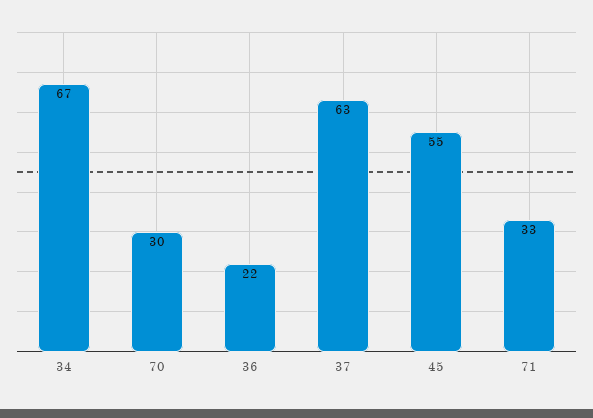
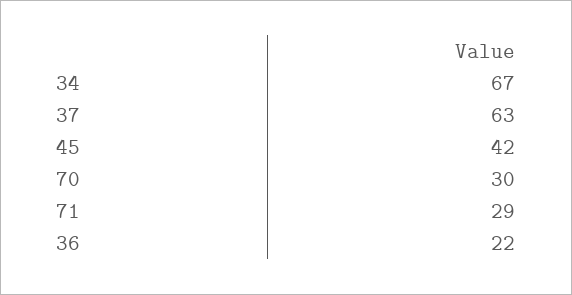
45: 55 -> 42
71: 33 -> 29

